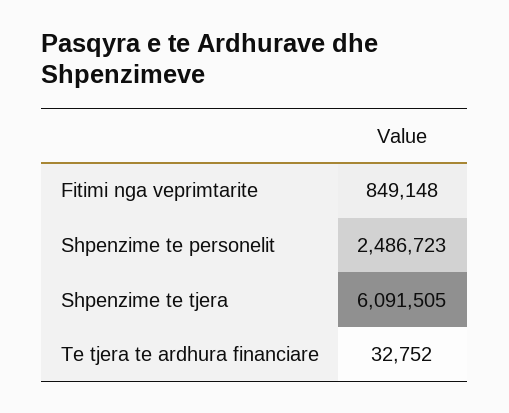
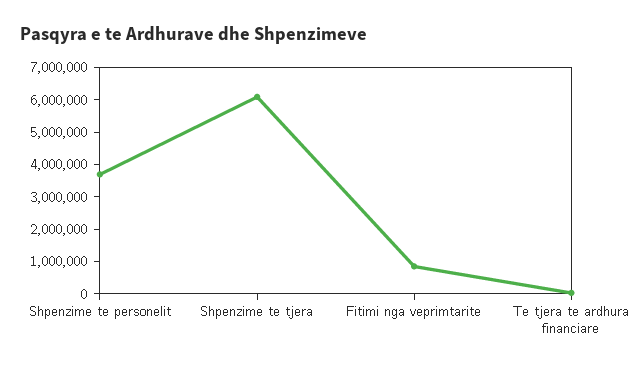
Shpenzime te personelit: 2486723 -> 3750000

